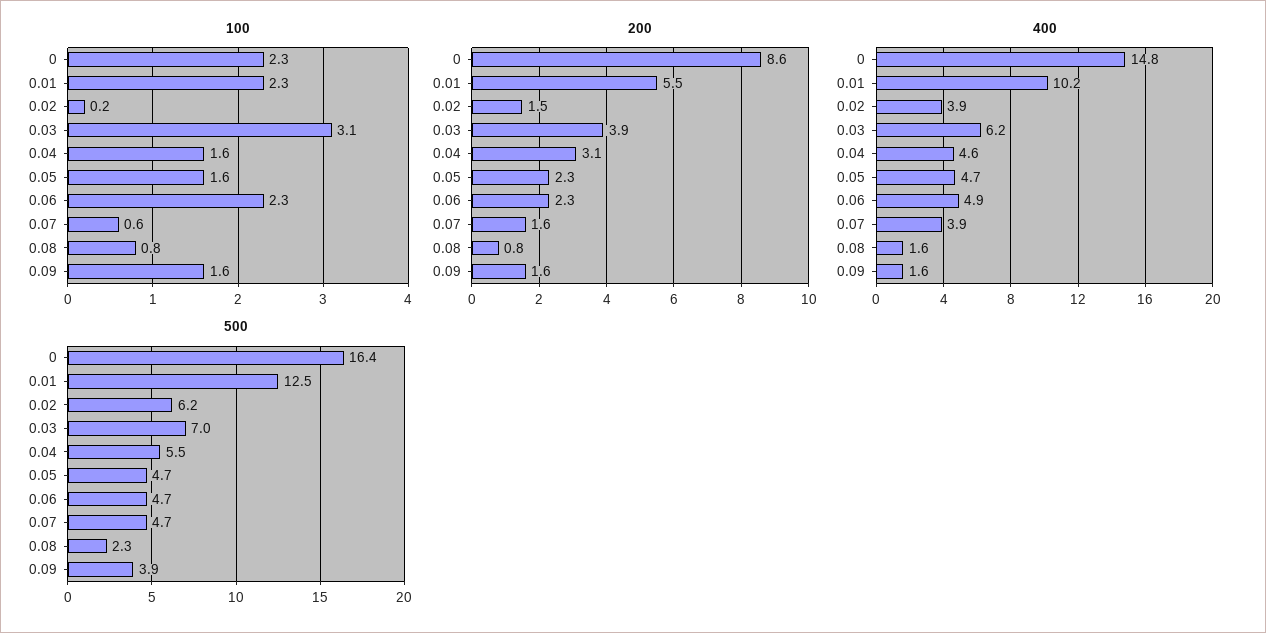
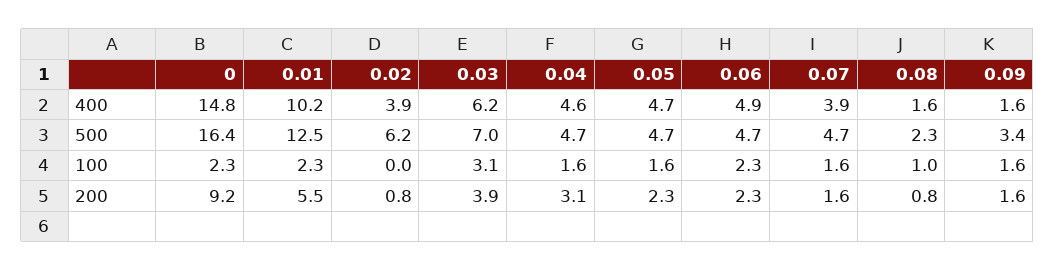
100, 0.02: 0.2 -> 0
100, 0.07: 0.6 -> 1.6
100, 0.08: 0.8 -> 1
200, 0: 8.6 -> 9.2
200, 0.02: 1.5 -> 0.8
500, 0.04: 5.5 -> 4.7
500, 0.09: 3.9 -> 3.4

